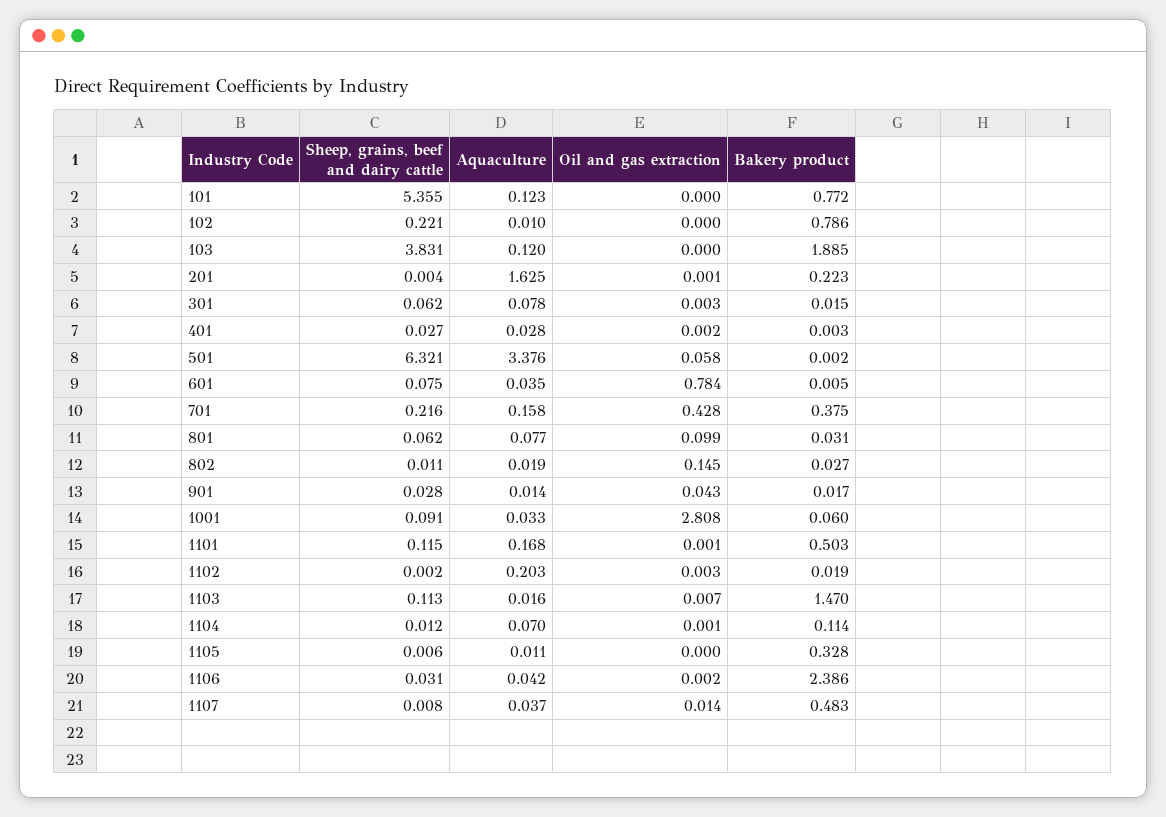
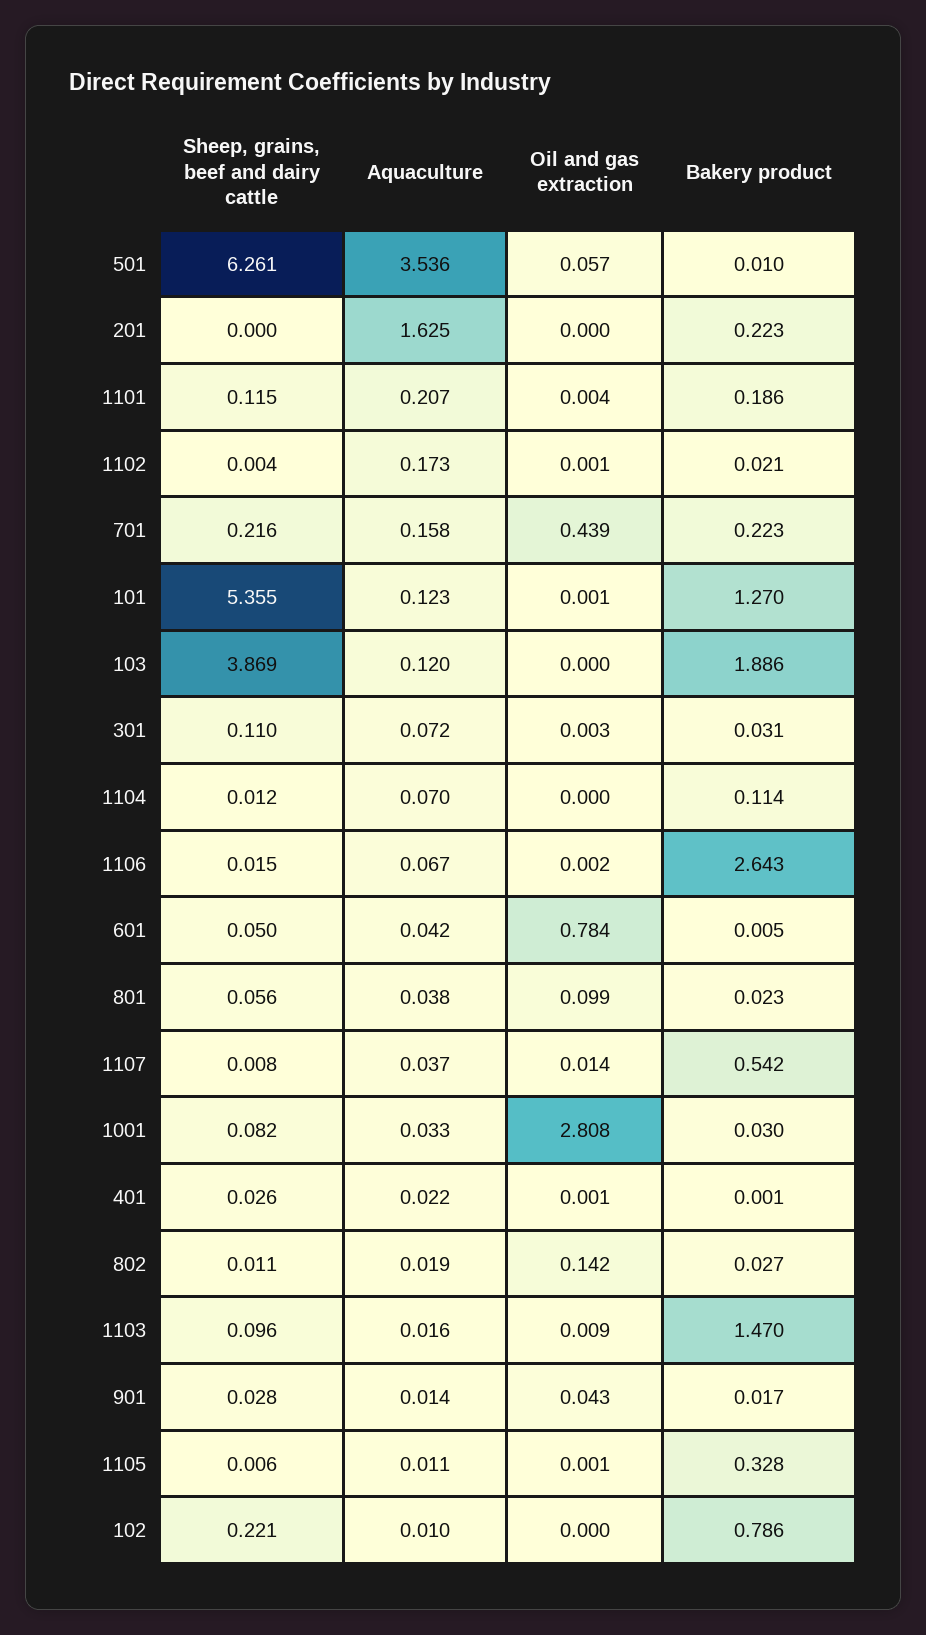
Oil and gas extraction, 101: 0 -> 0.001
Bakery product, 101: 0.772 -> 1.27
Sheep, grains, beef and dairy cattle, 103: 3.831 -> 3.869
Bakery product, 103: 1.885 -> 1.886
Sheep, grains, beef and dairy cattle, 201: 0.004 -> 0
Oil and gas extraction, 201: 0.001 -> 0
Sheep, grains, beef and dairy cattle, 301: 0.062 -> 0.11
Aquaculture, 301: 0.078 -> 0.072
Bakery product, 301: 0.015 -> 0.031
Sheep, grains, beef and dairy cattle, 401: 0.027 -> 0.026
Aquaculture, 401: 0.028 -> 0.022
Oil and gas extraction, 401: 0.002 -> 0.001
Bakery product, 401: 0.003 -> 0.001
Sheep, grains, beef and dairy cattle, 501: 6.321 -> 6.261
Aquaculture, 501: 3.376 -> 3.536
Oil and gas extraction, 501: 0.058 -> 0.057
Bakery product, 501: 0.002 -> 0.01
Sheep, grains, beef and dairy cattle, 601: 0.075 -> 0.05
Aquaculture, 601: 0.035 -> 0.042
Oil and gas extraction, 701: 0.428 -> 0.439
Bakery product, 701: 0.375 -> 0.223
Sheep, grains, beef and dairy cattle, 801: 0.062 -> 0.056
Aquaculture, 801: 0.077 -> 0.038
Bakery product, 801: 0.031 -> 0.023
Oil and gas extraction, 802: 0.145 -> 0.142
Sheep, grains, beef and dairy cattle, 1001: 0.091 -> 0.082
Bakery product, 1001: 0.06 -> 0.03
Aquaculture, 1101: 0.168 -> 0.207
Oil and gas extraction, 1101: 0.001 -> 0.004
Bakery product, 1101: 0.503 -> 0.186
Sheep, grains, beef and dairy cattle, 1102: 0.002 -> 0.004
Aquaculture, 1102: 0.203 -> 0.173
Oil and gas extraction, 1102: 0.003 -> 0.001
Bakery product, 1102: 0.019 -> 0.021
Sheep, grains, beef and dairy cattle, 1103: 0.113 -> 0.096
Oil and gas extraction, 1103: 0.007 -> 0.009
Oil and gas extraction, 1104: 0.001 -> 0
Oil and gas extraction, 1105: 0 -> 0.001
Sheep, grains, beef and dairy cattle, 1106: 0.031 -> 0.015
Aquaculture, 1106: 0.042 -> 0.067
Bakery product, 1106: 2.386 -> 2.643
Bakery product, 1107: 0.483 -> 0.542

